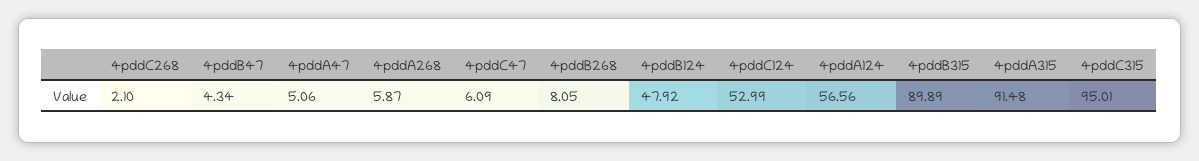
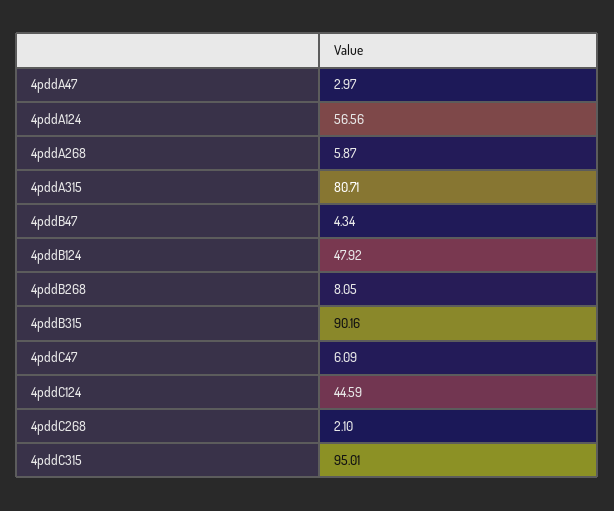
4pddA47: 5.06 -> 2.97
4pddC124: 52.99 -> 44.59
4pddB315: 89.89 -> 90.16
4pddA315: 91.48 -> 80.71

